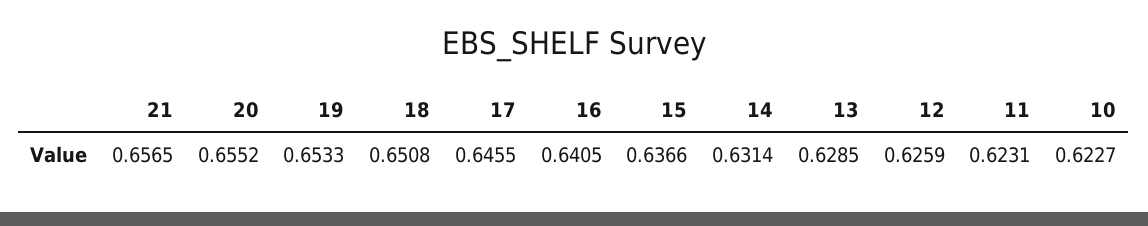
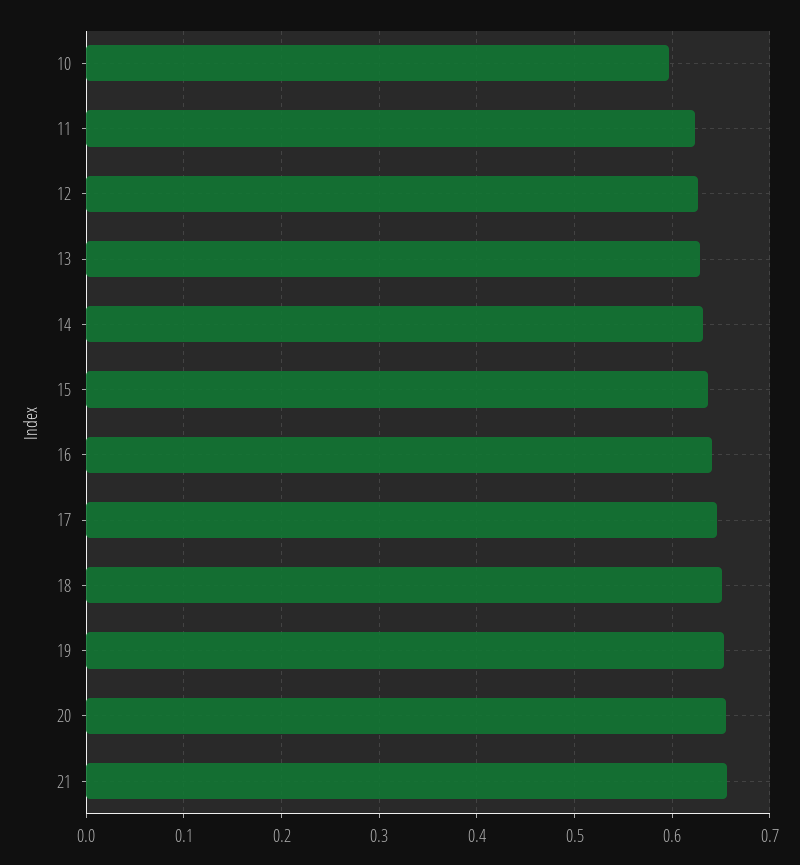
10: 0.6227 -> 0.6

